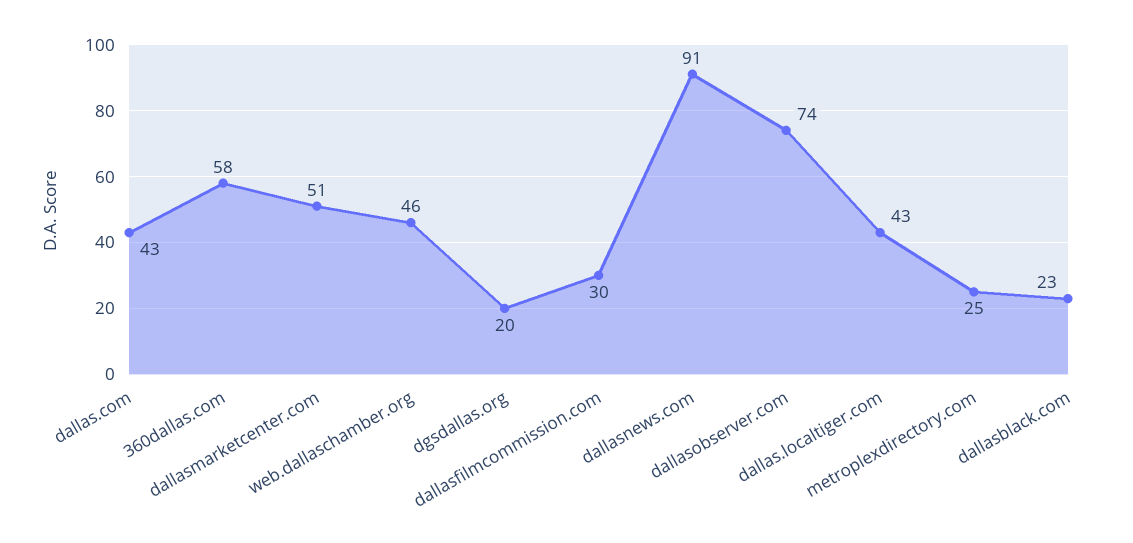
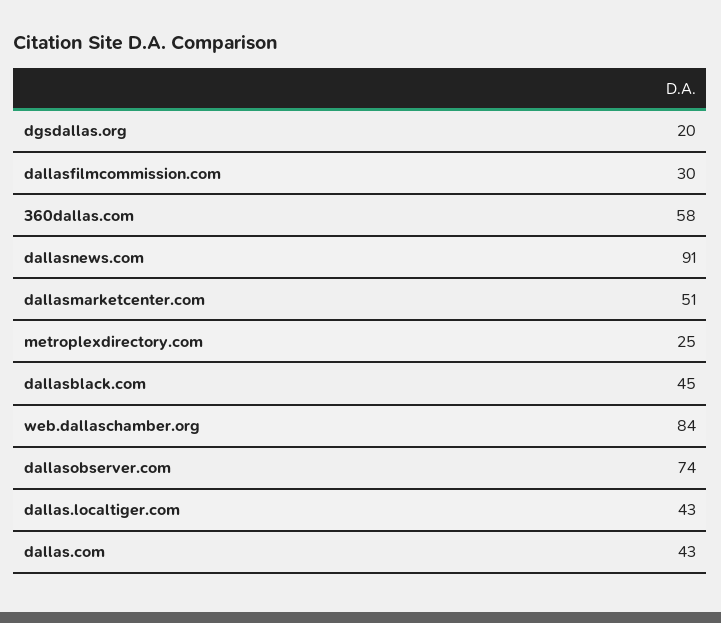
web.dallaschamber.org: 46 -> 84
dallasblack.com: 23 -> 45

